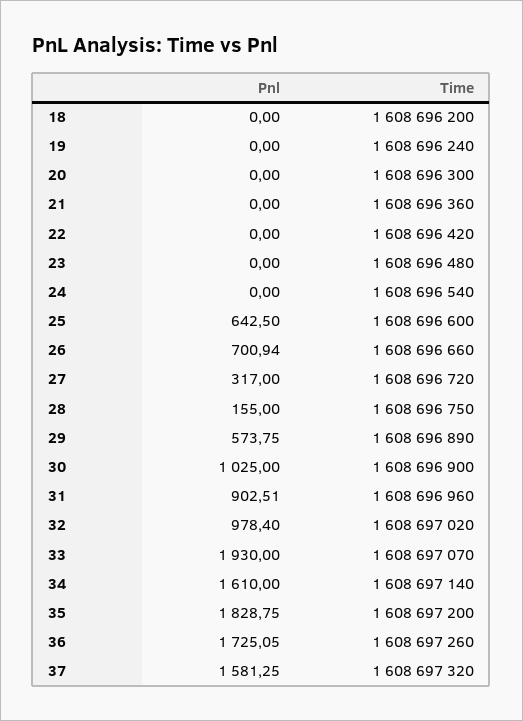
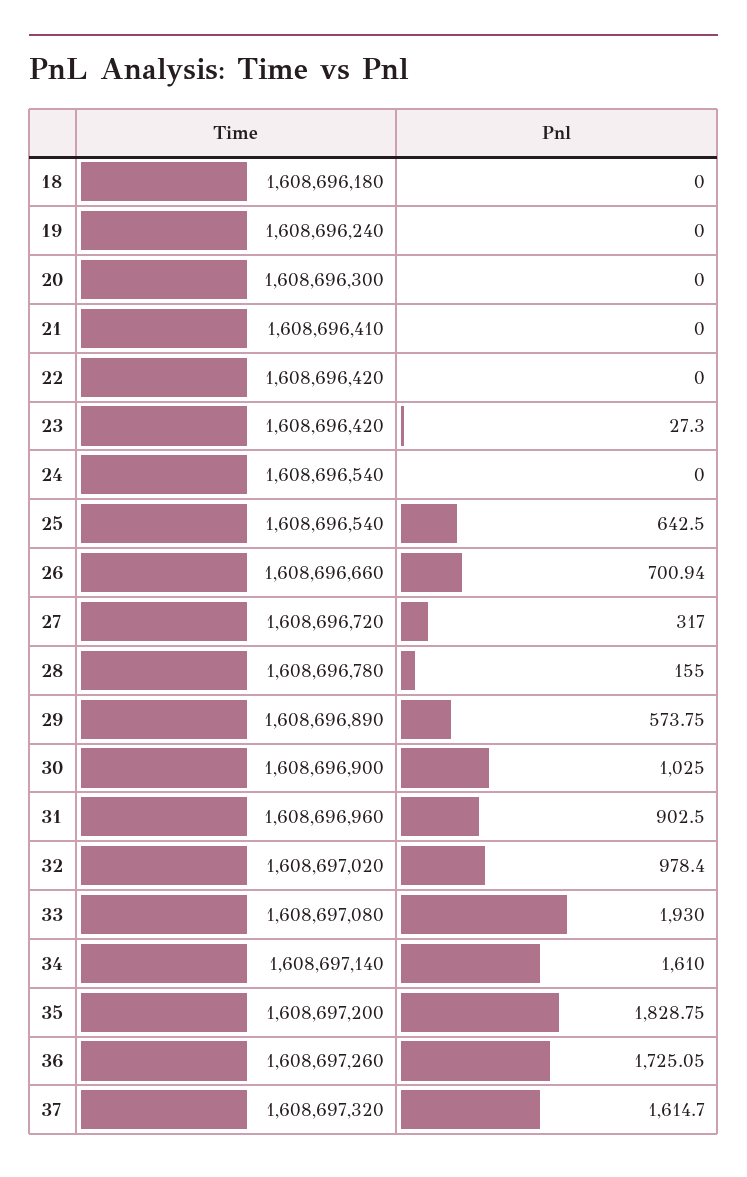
Time, 18: 1608696200 -> 1608696180
Time, 21: 1608696360 -> 1608696410
Pnl, 23: 0 -> 27.3
Time, 23: 1608696480 -> 1608696420
Time, 25: 1608696600 -> 1608696540
Time, 28: 1608696750 -> 1608696780
Pnl, 31: 902.51 -> 902.5
Time, 33: 1608697070 -> 1608697080
Pnl, 37: 1581.25 -> 1614.7

